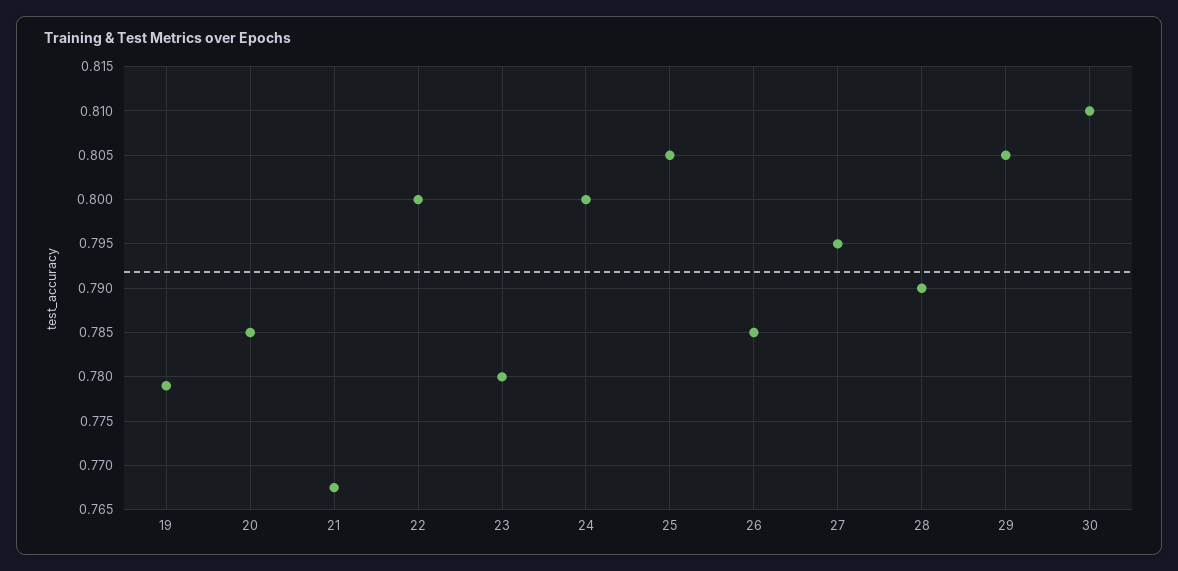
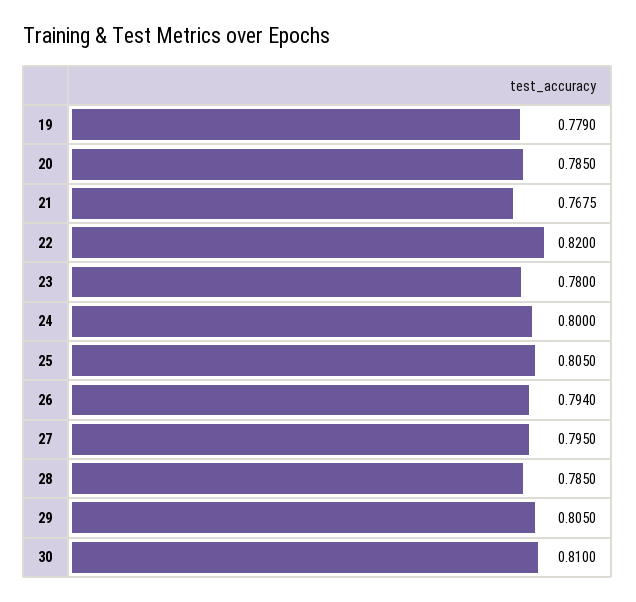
22: 0.8 -> 0.82
26: 0.785 -> 0.794
28: 0.79 -> 0.785

